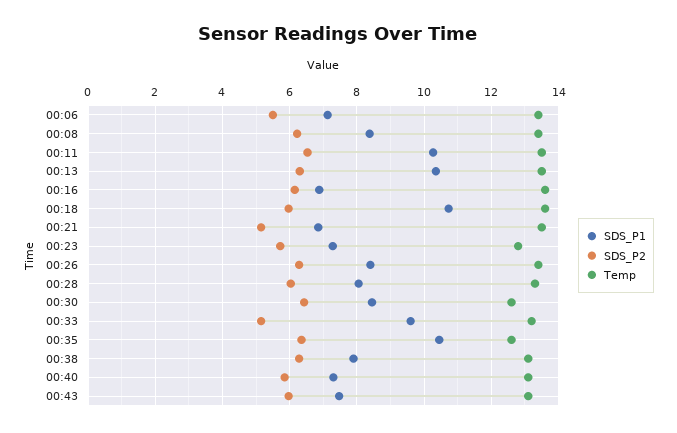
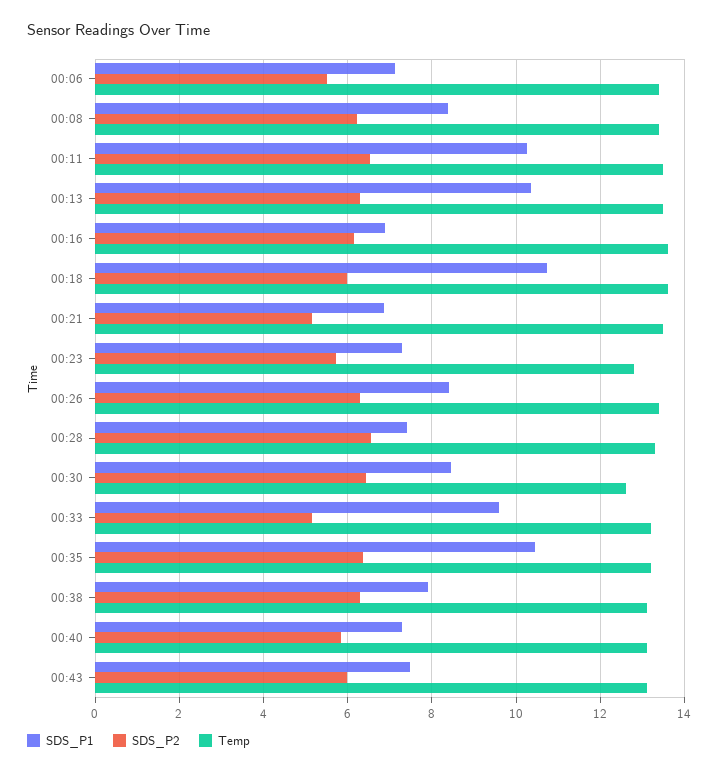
SDS_P1, 00:28: 8 -> 7.4
SDS_P2, 00:28: 6 -> 6.6
Temp, 00:35: 12.6 -> 13.2

